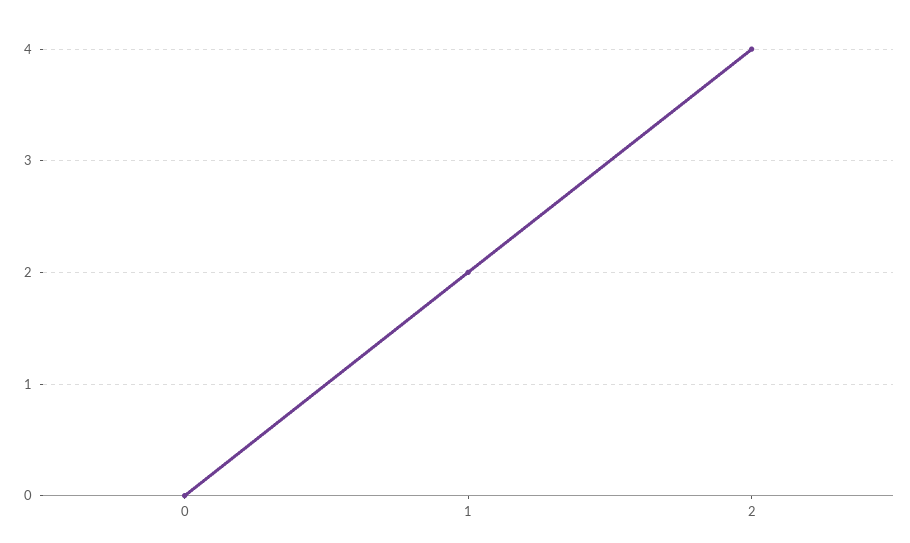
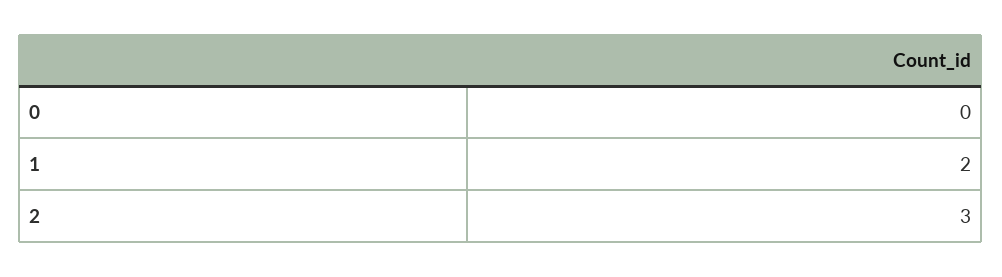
2: 4 -> 3

